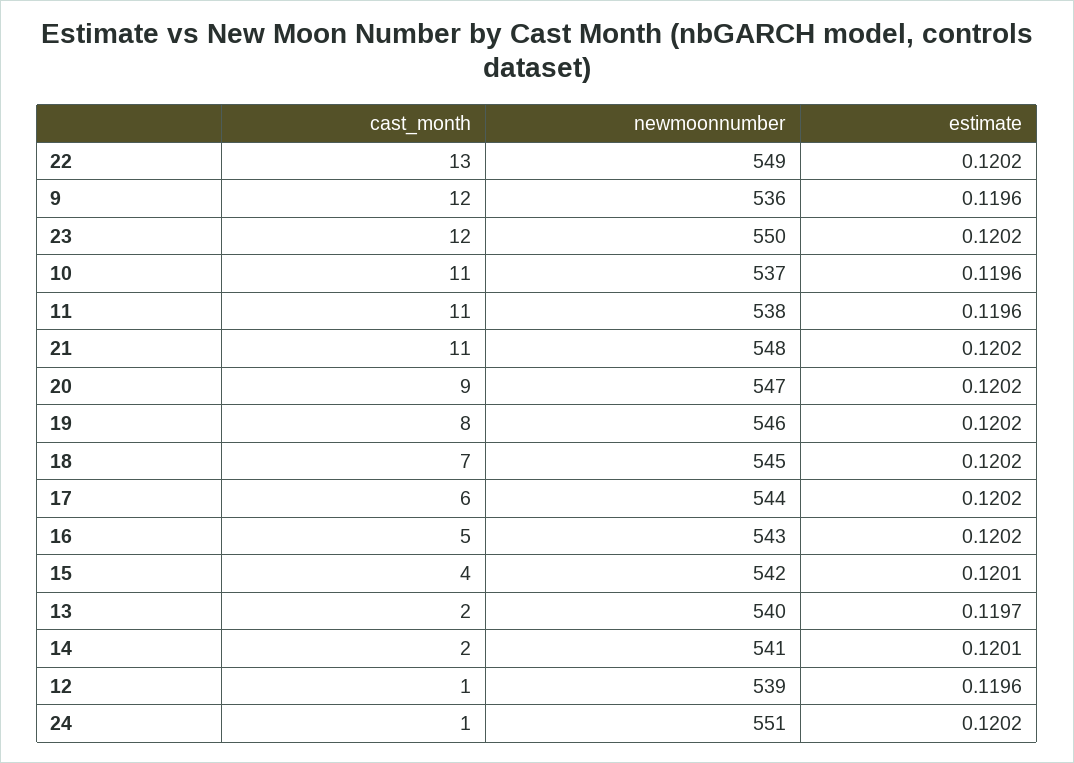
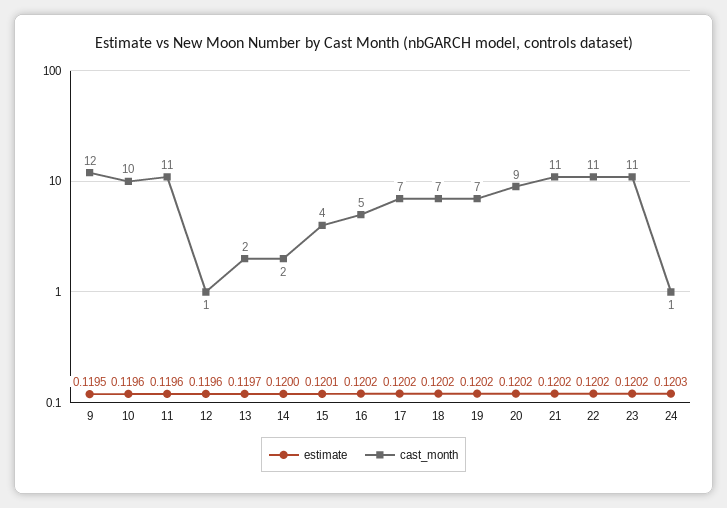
cast_month, 22: 13 -> 11
newmoonnumber, 22: 549 -> none
newmoonnumber, 9: 536 -> none
estimate, 9: 0.1196 -> 0.1195
cast_month, 23: 12 -> 11
newmoonnumber, 23: 550 -> none
cast_month, 10: 11 -> 10
newmoonnumber, 10: 537 -> none
newmoonnumber, 11: 538 -> none
newmoonnumber, 21: 548 -> none
newmoonnumber, 20: 547 -> none
cast_month, 19: 8 -> 7
newmoonnumber, 19: 546 -> none
newmoonnumber, 18: 545 -> none
cast_month, 17: 6 -> 7
newmoonnumber, 17: 544 -> none
newmoonnumber, 16: 543 -> none
newmoonnumber, 15: 542 -> none
newmoonnumber, 13: 540 -> none
newmoonnumber, 14: 541 -> none
estimate, 14: 0.1201 -> 0.12
newmoonnumber, 12: 539 -> none
newmoonnumber, 24: 551 -> none
estimate, 24: 0.1202 -> 0.1203

